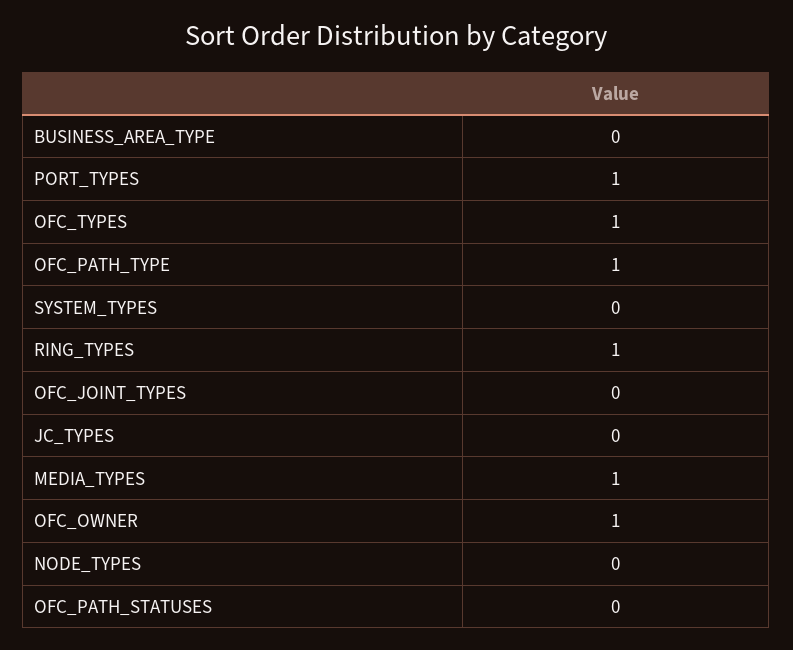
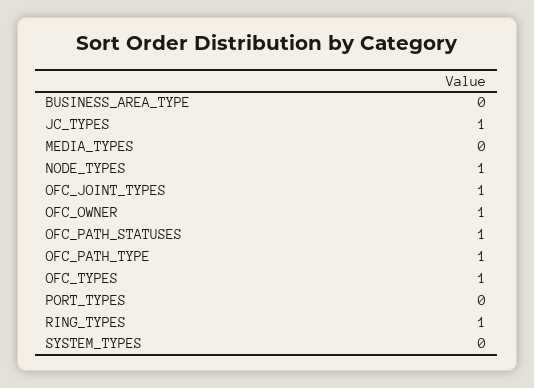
PORT_TYPES: 1 -> 0
OFC_JOINT_TYPES: 0 -> 1
JC_TYPES: 0 -> 1
MEDIA_TYPES: 1 -> 0
NODE_TYPES: 0 -> 1
OFC_PATH_STATUSES: 0 -> 1

